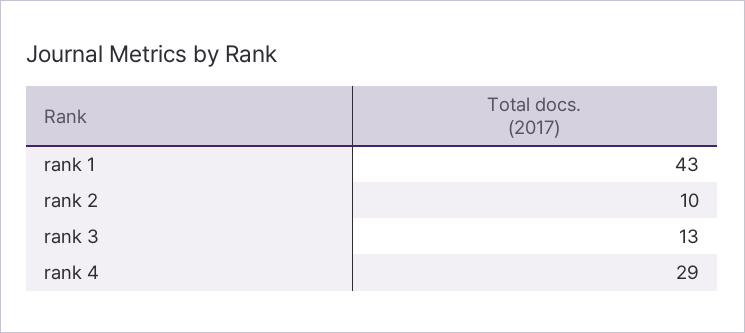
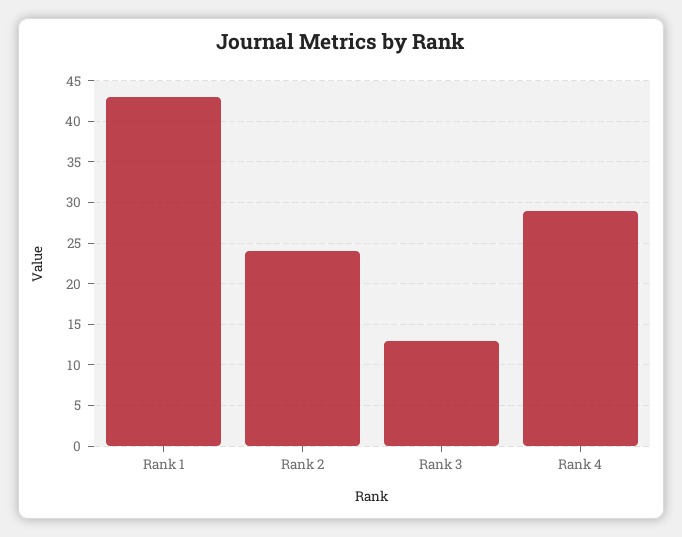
rank 2: 10 -> 24

